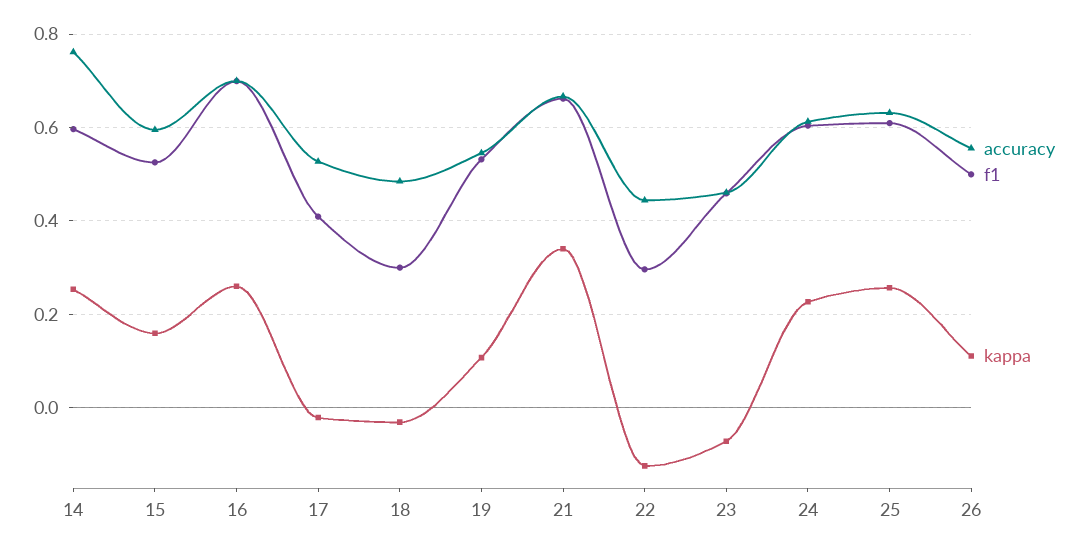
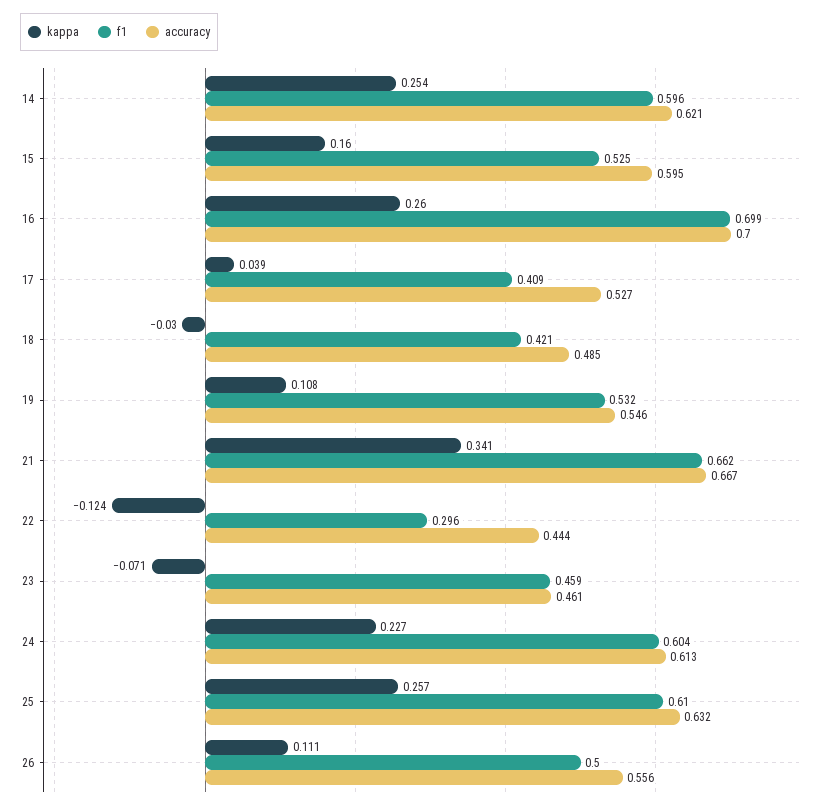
accuracy, 14: 0.76 -> 0.621
kappa, 17: -0.02 -> 0.039
f1, 18: 0.3 -> 0.421

